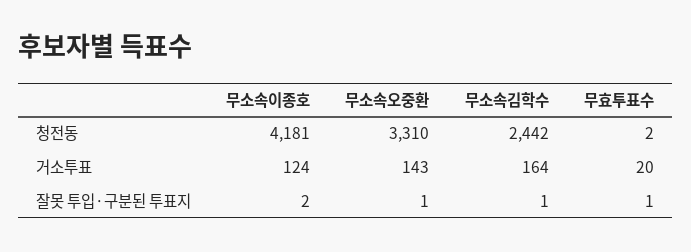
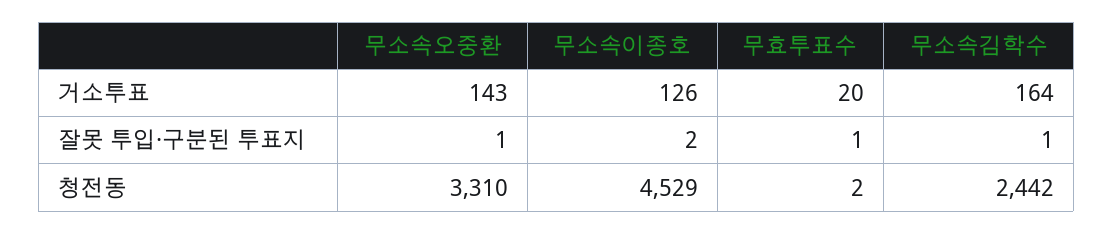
무소속이종호, 청전동: 4181 -> 4529
무소속이종호, 거소투표: 124 -> 126

